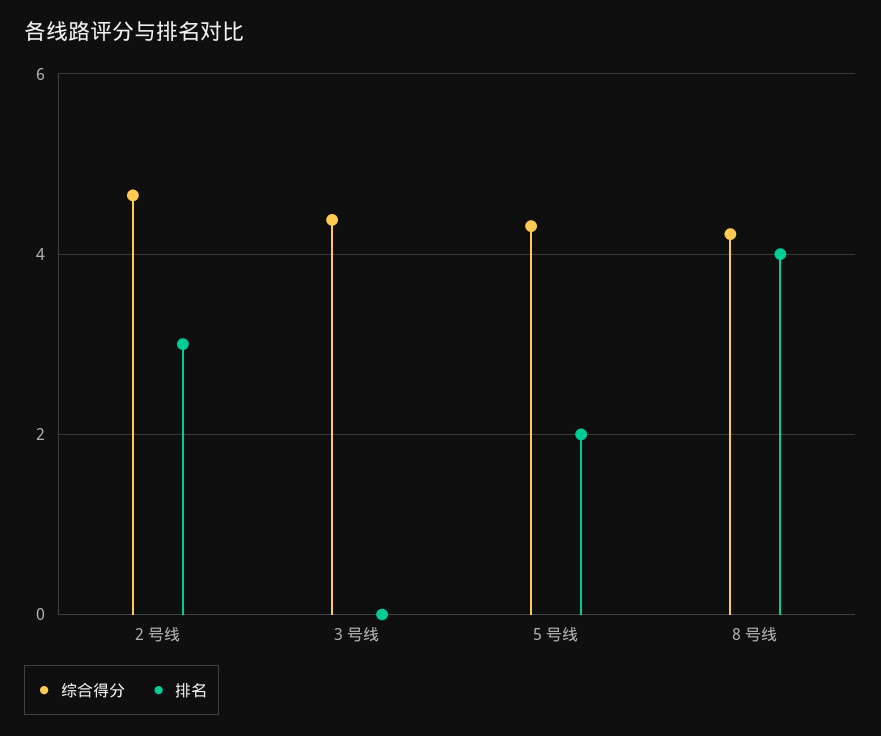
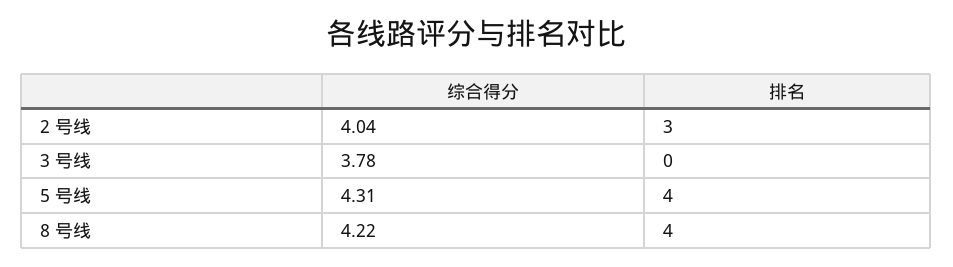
综合得分, 2 号线: 4.6 -> 4.04
综合得分, 3 号线: 4.4 -> 3.78
排名, 5 号线: 2 -> 4

